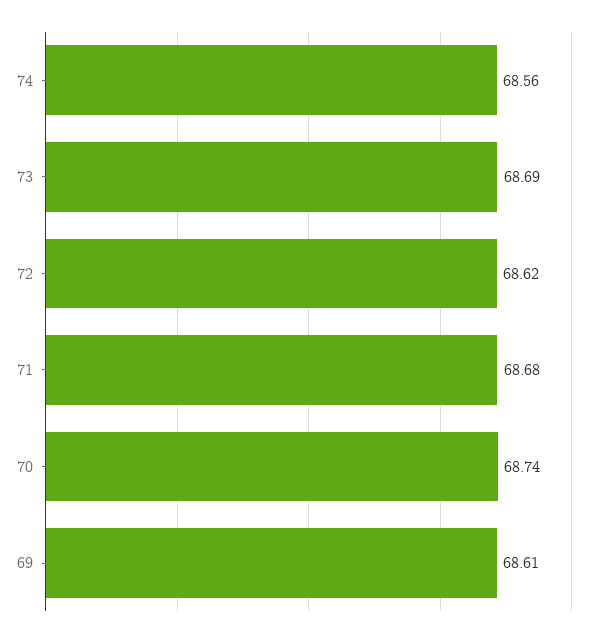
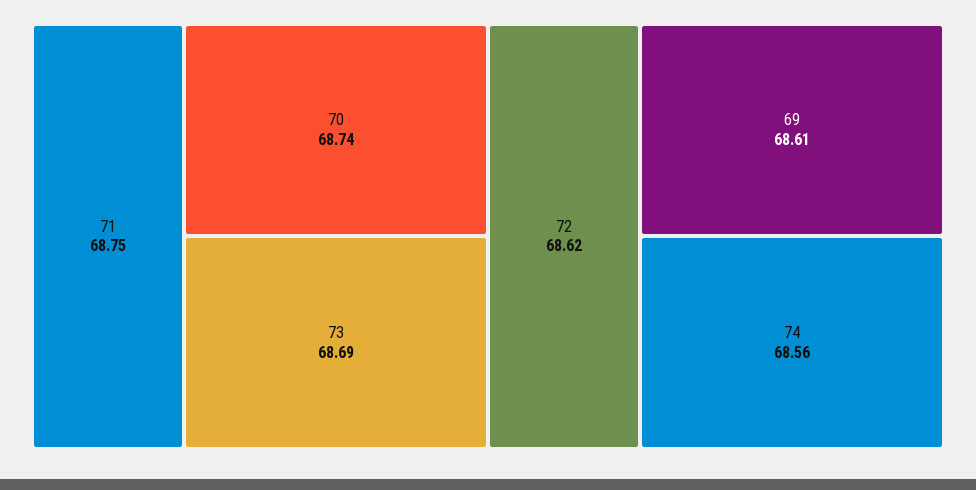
71: 68.68 -> 68.75

